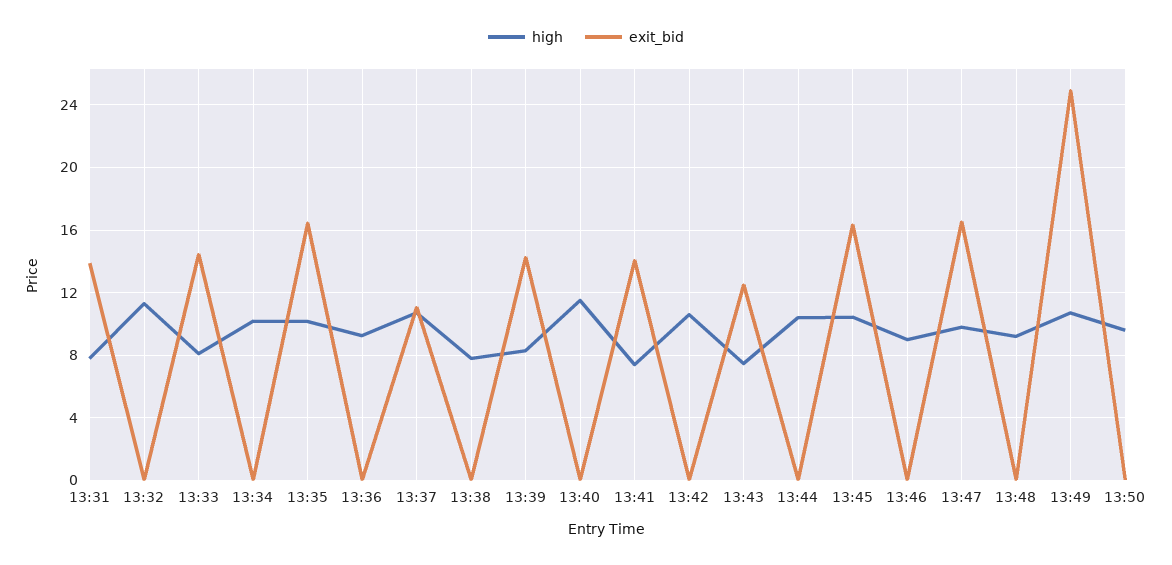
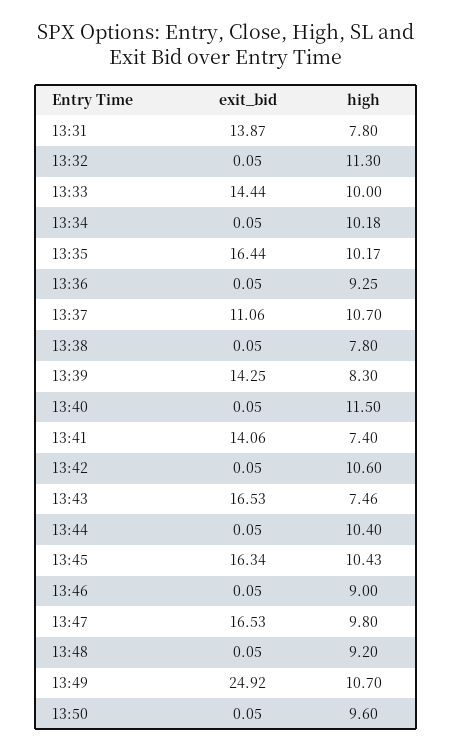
high, 13:33: 8 -> 10
exit_bid, 13:43: 12.5 -> 16.53

